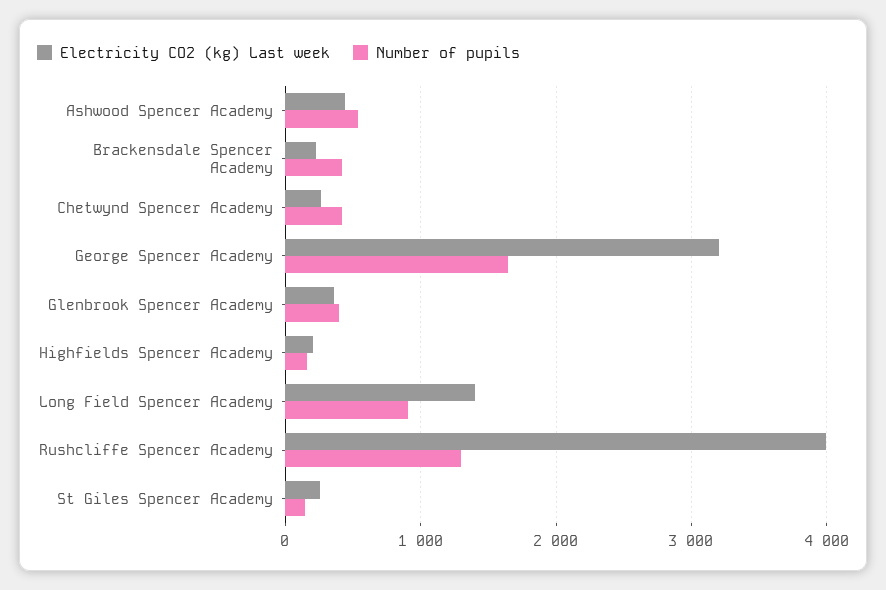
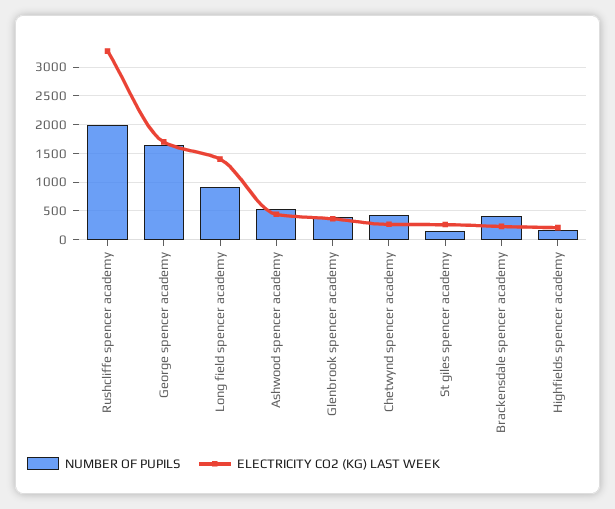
Electricity CO2 (kg) Last week, George Spencer Academy: 3200 -> 1750
Electricity CO2 (kg) Last week, Rushcliffe Spencer Academy: 4000 -> 3250
Number of pupils, Rushcliffe Spencer Academy: 1300 -> 2000

